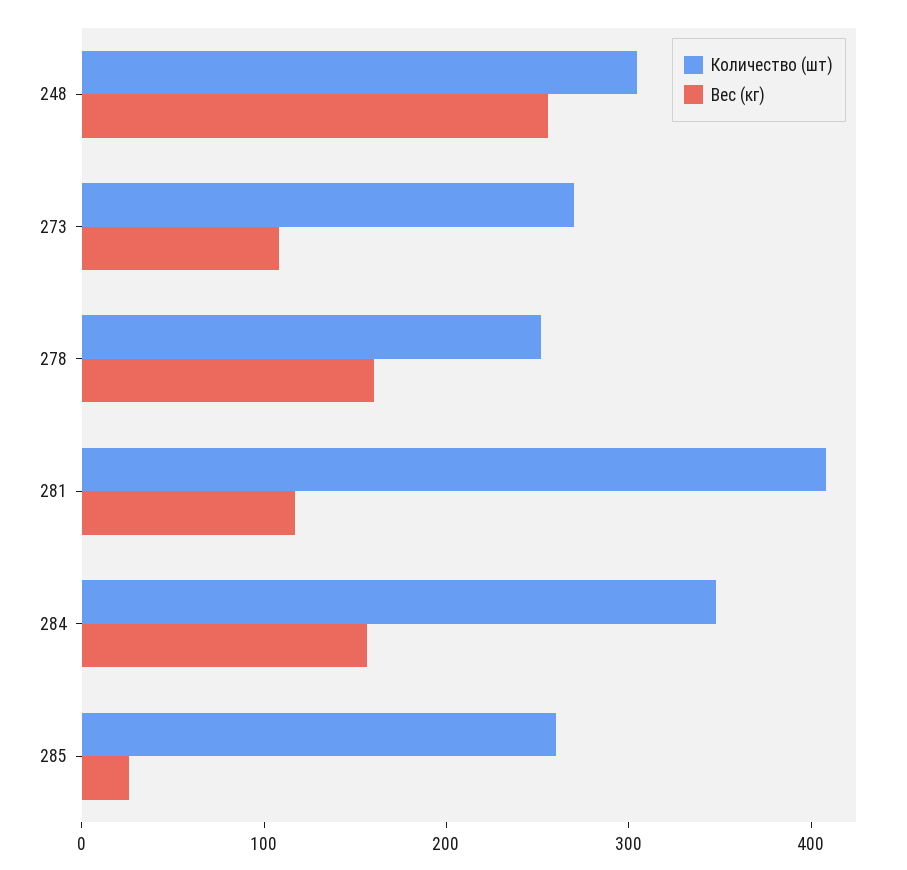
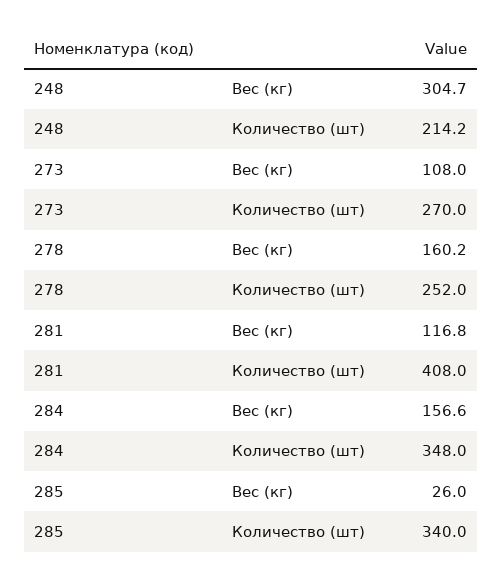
Количество (шт), 248: 300 -> 214.2
Вес (кг), 248: 260 -> 304.7
Количество (шт), 285: 260 -> 340

